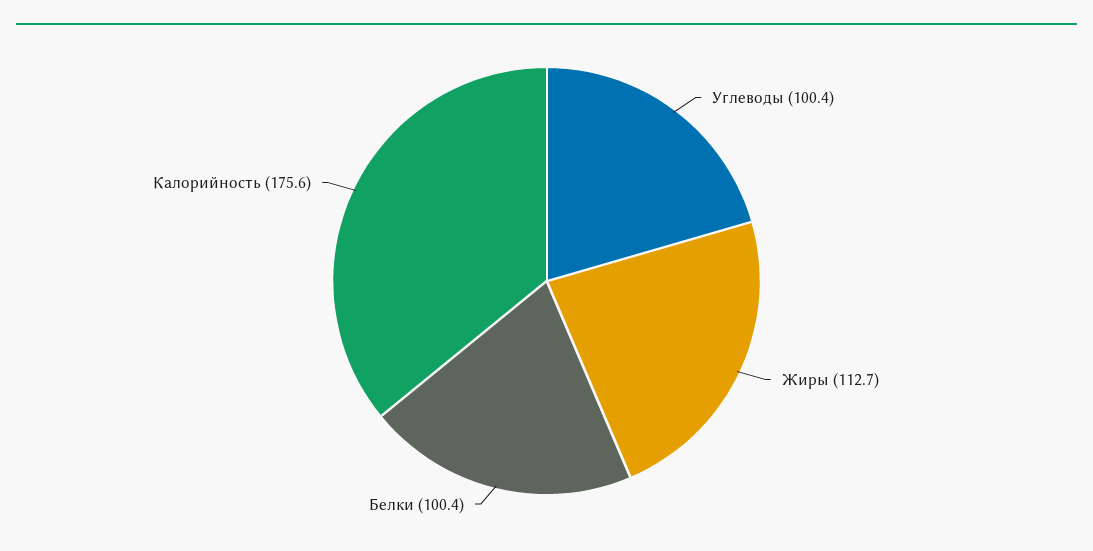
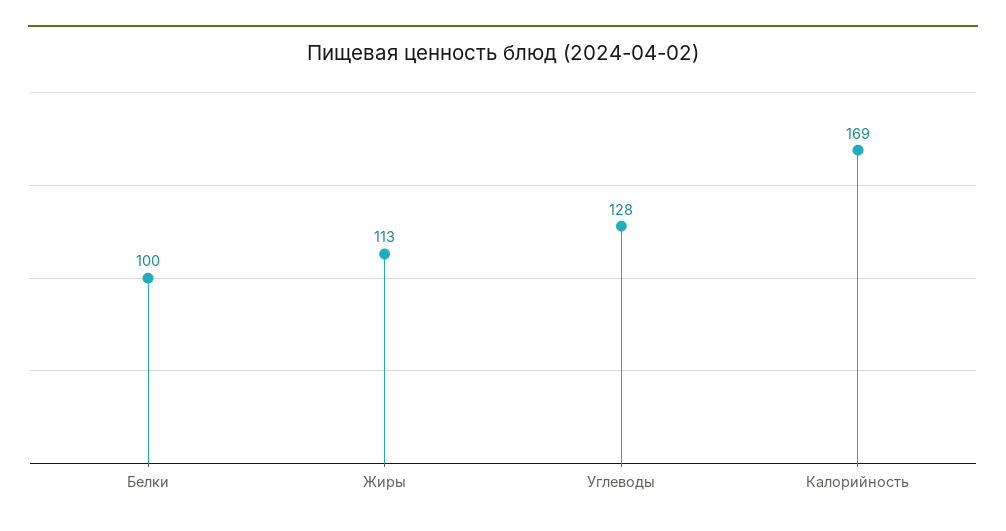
Углеводы: 100.4 -> 128
Калорийность: 175.6 -> 169

